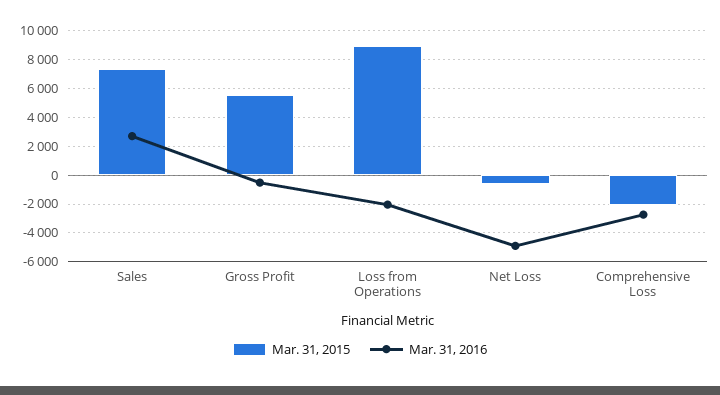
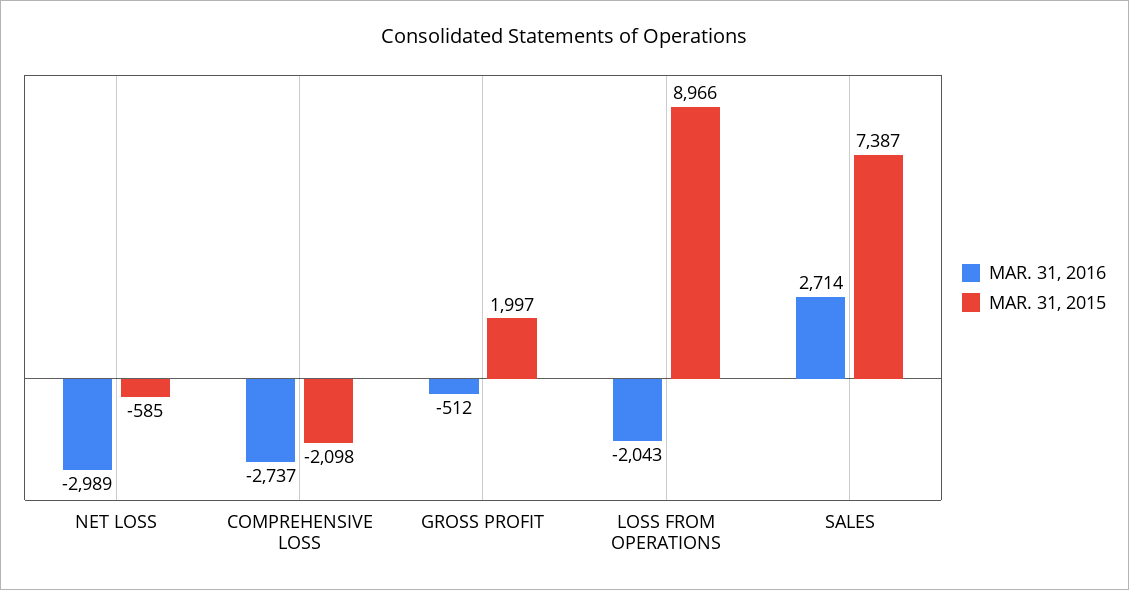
Mar. 31, 2015, Gross Profit: 5500 -> 1997
Mar. 31, 2016, Net Loss: -5000 -> -2989

